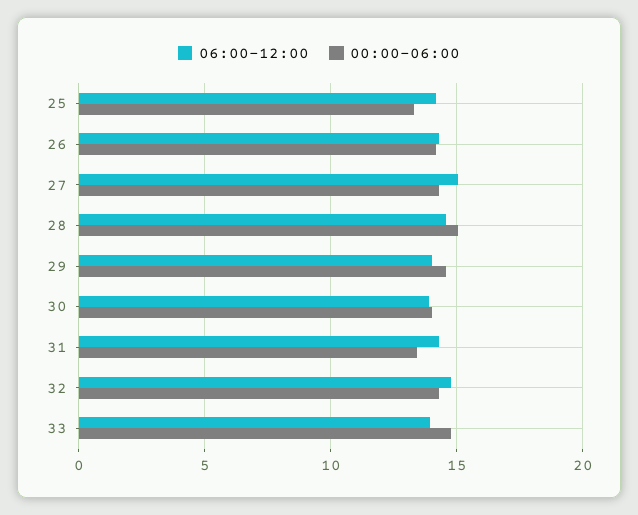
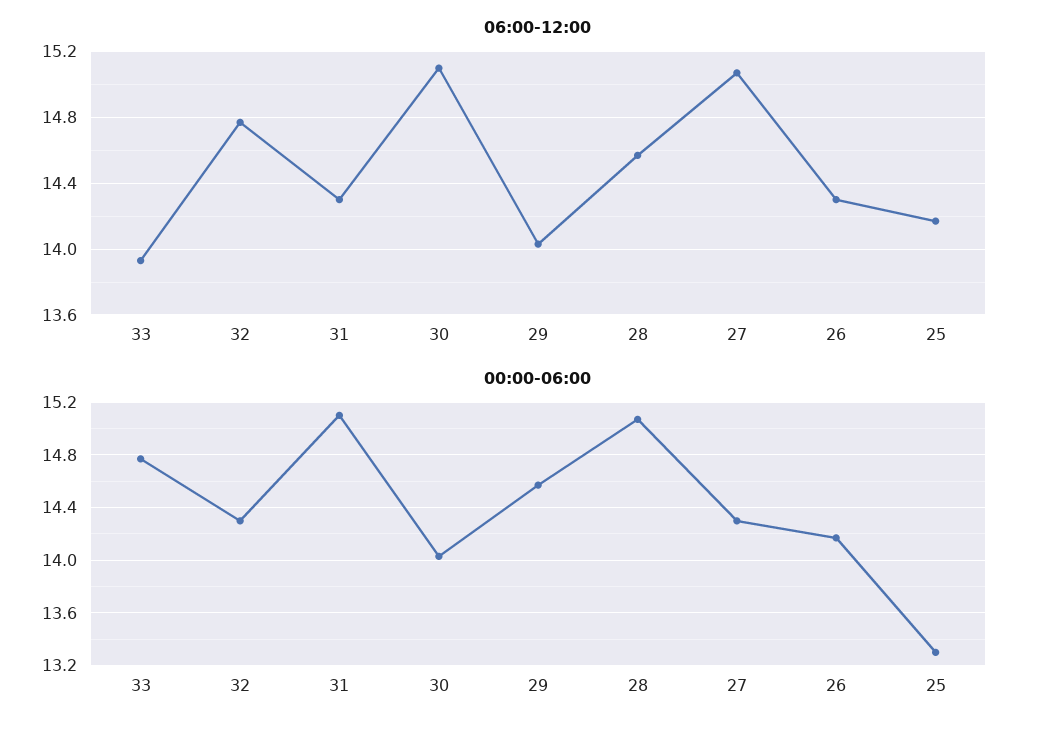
06:00-12:00, 30: 14 -> 15.1
00:00-06:00, 31: 13.5 -> 15.1

